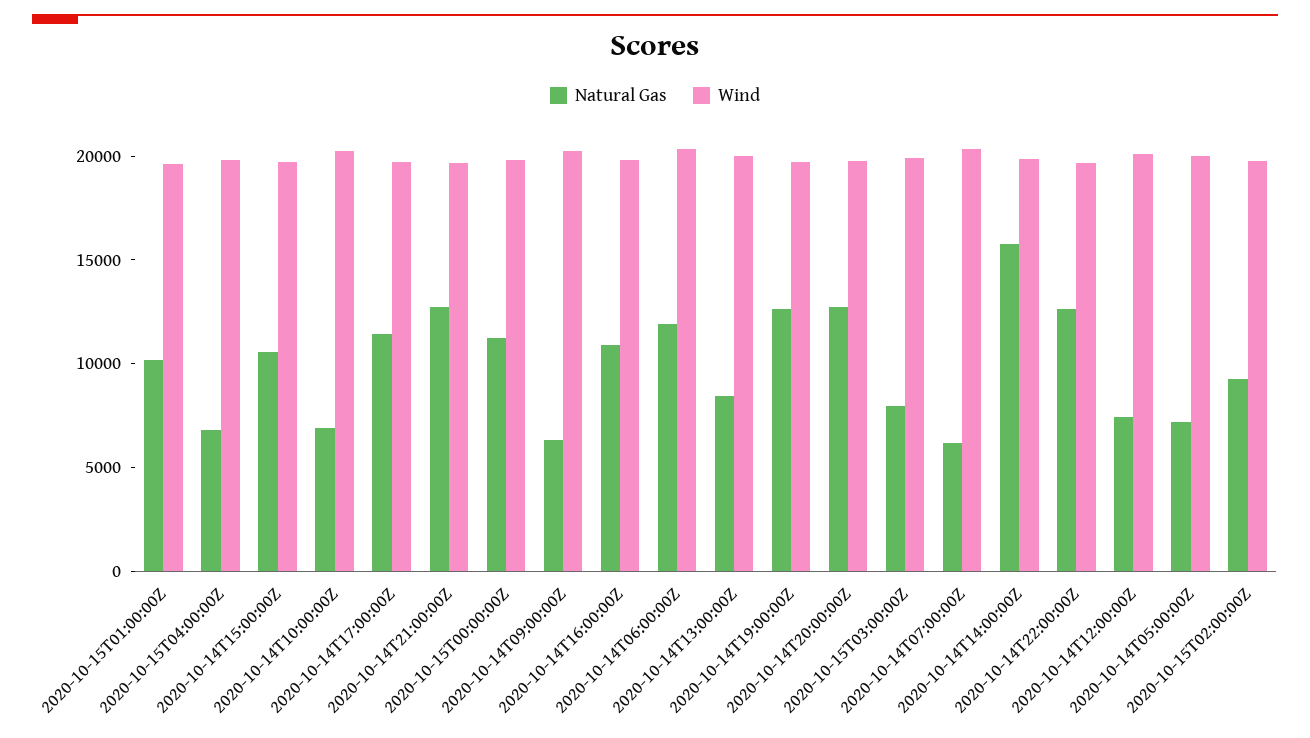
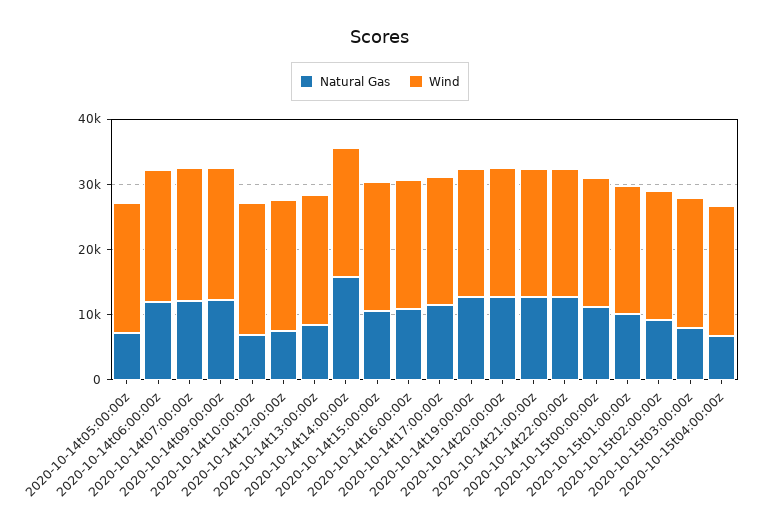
Natural Gas, 2020-10-14T09:00:00Z: 6000 -> 12000
Natural Gas, 2020-10-14T07:00:00Z: 6000 -> 12000

